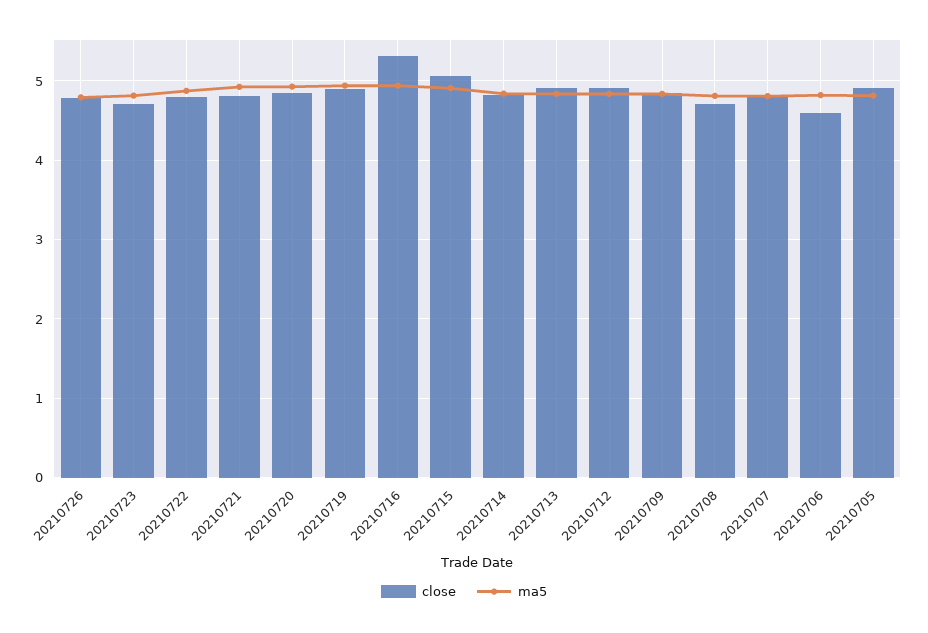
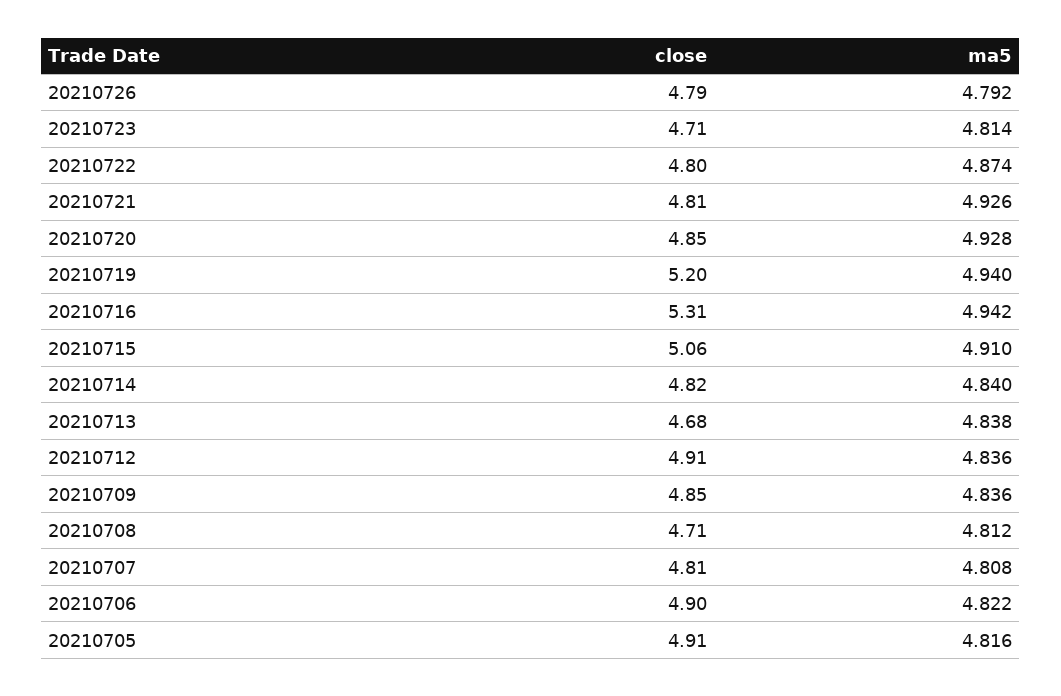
close, 20210719: 4.9 -> 5.2
close, 20210713: 4.9 -> 4.68
close, 20210706: 4.6 -> 4.9

